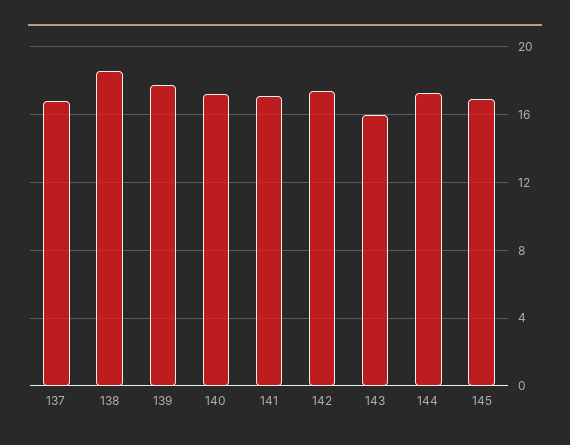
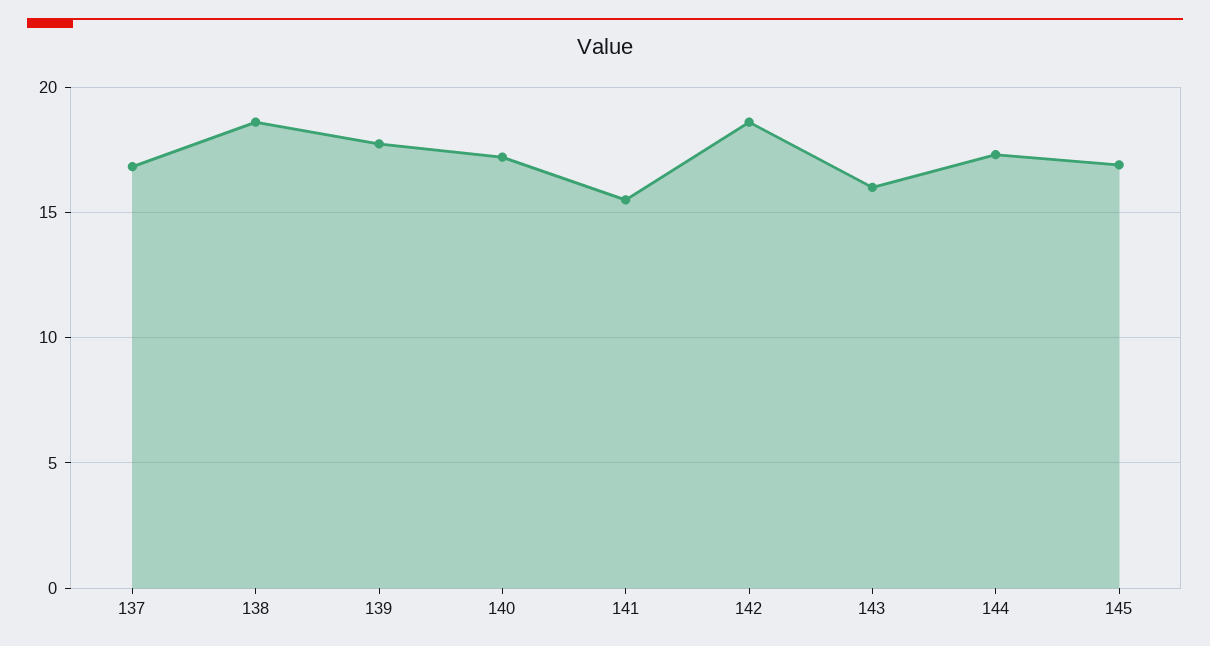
141: 17 -> 15.5
142: 17.5 -> 18.5

